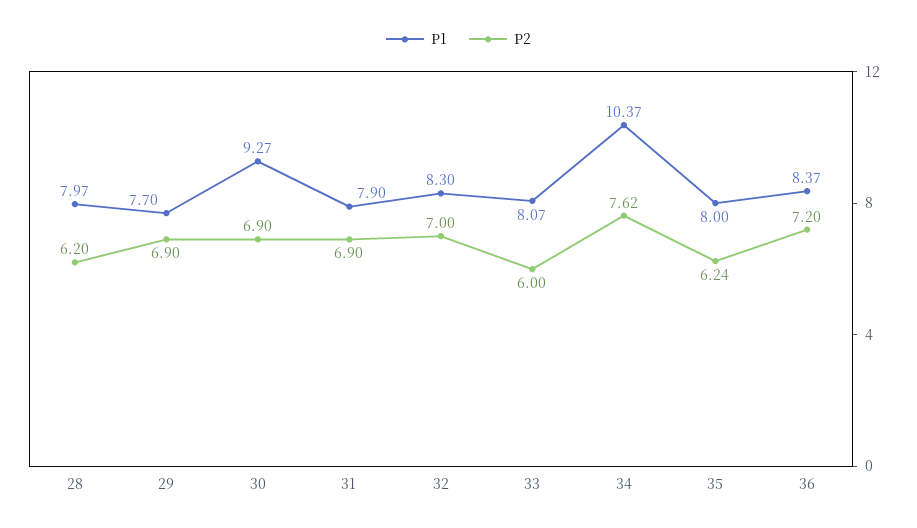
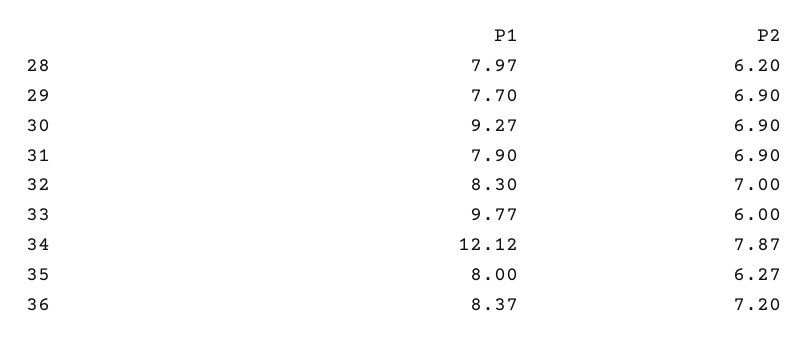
P1, 33: 8.07 -> 9.77
P1, 34: 10.37 -> 12.12
P2, 34: 7.62 -> 7.87
P2, 35: 6.24 -> 6.27

